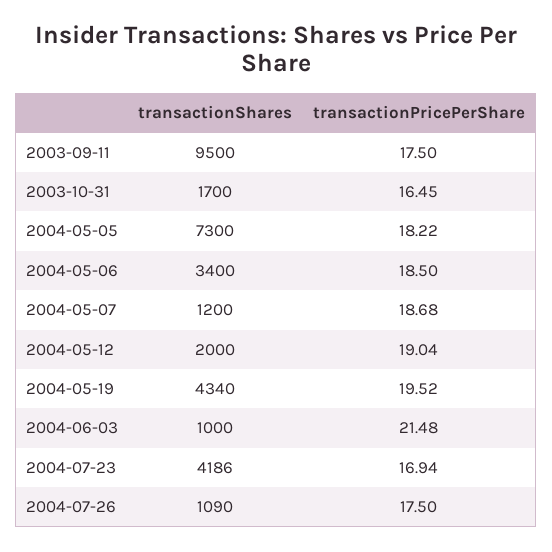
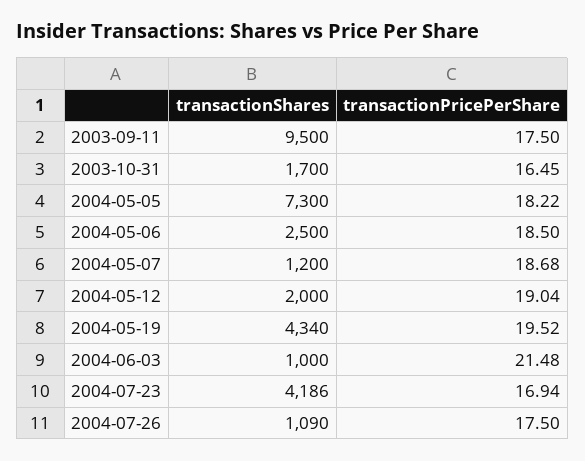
transactionShares, 2004-05-06: 3400 -> 2500

